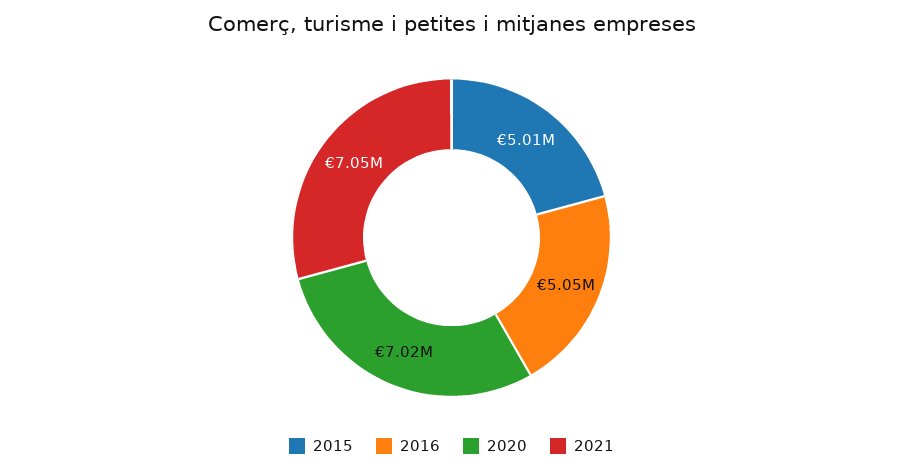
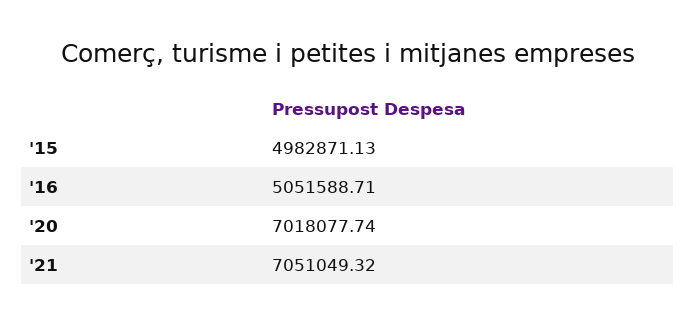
2015: 5010000 -> 4982871.13

